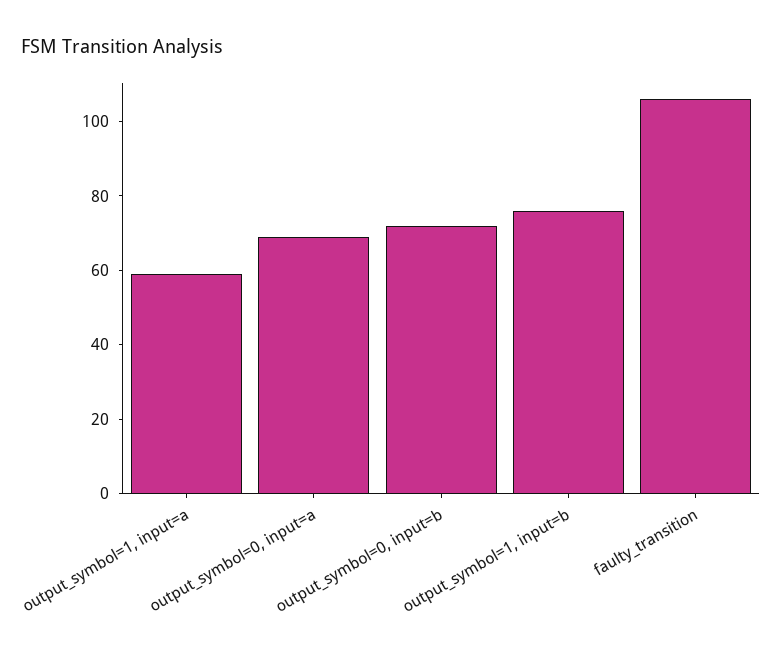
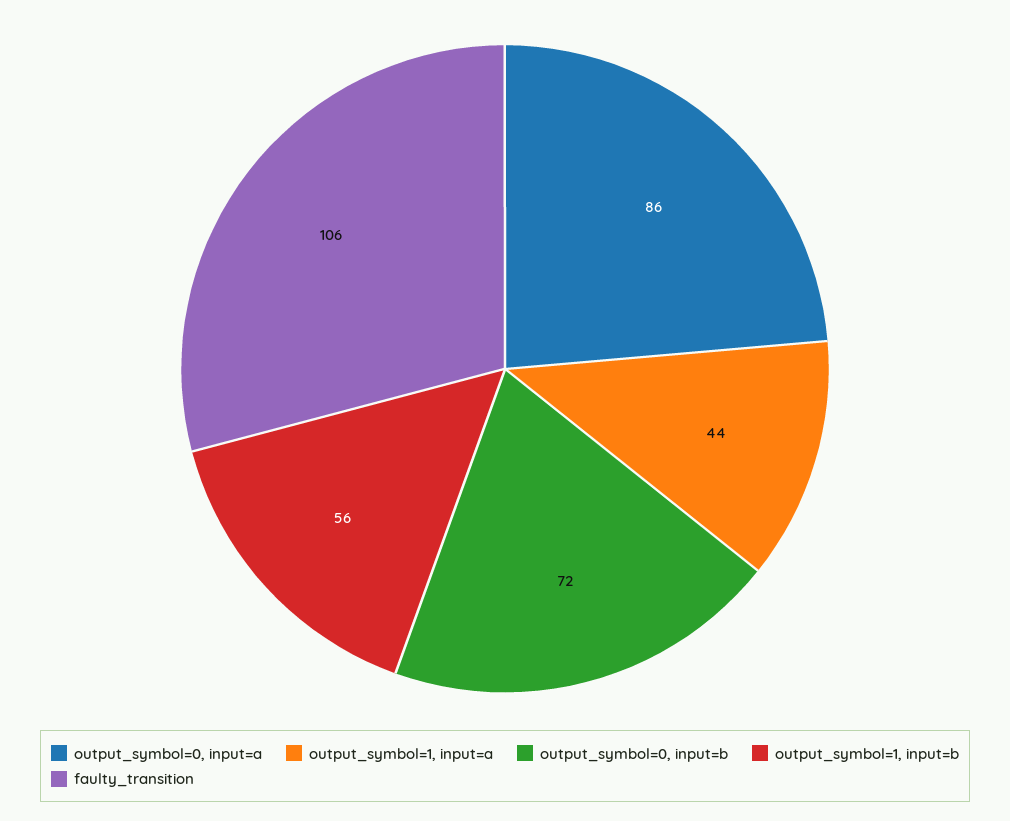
output_symbol=1, input=a: 60 -> 44
output_symbol=0, input=a: 70 -> 86
output_symbol=1, input=b: 75 -> 56

